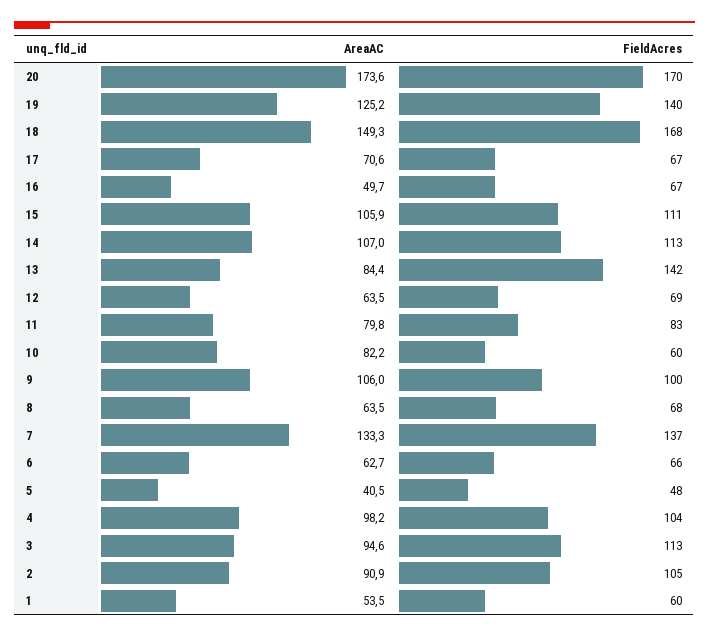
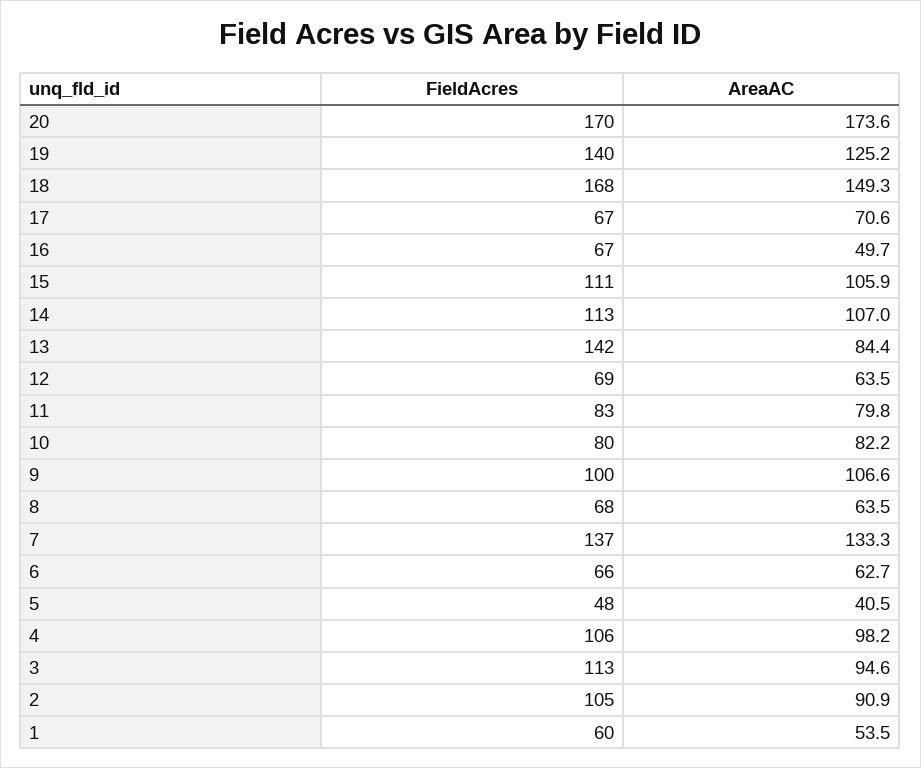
FieldAcres, 10: 60 -> 80
AreaAC, 9: 106 -> 106.6
FieldAcres, 4: 104 -> 106

